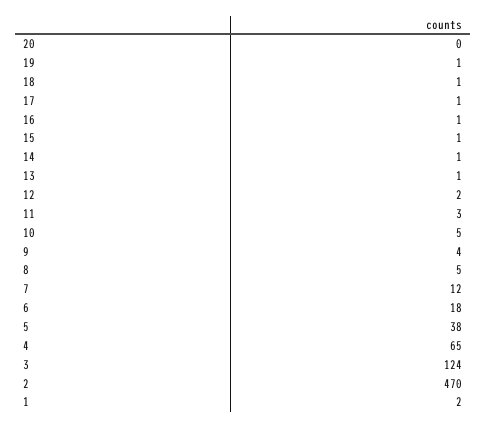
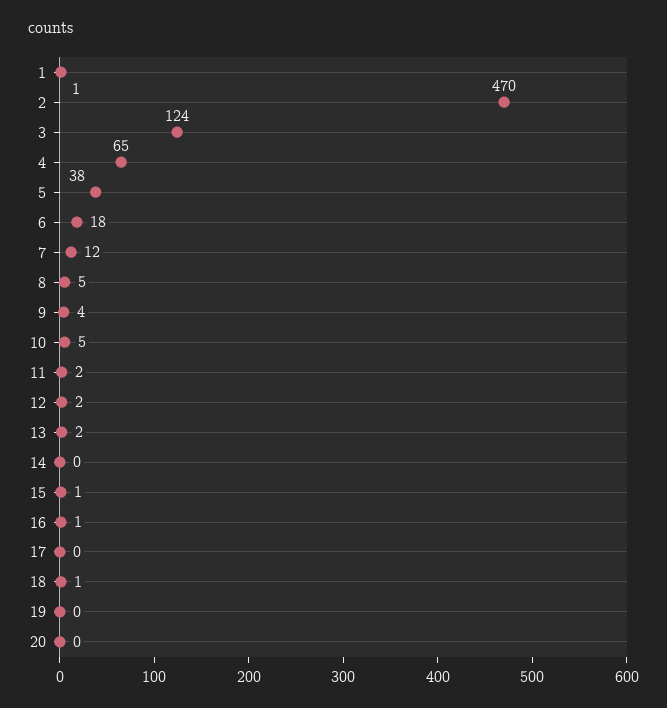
19: 1 -> 0
17: 1 -> 0
14: 1 -> 0
13: 1 -> 2
11: 3 -> 2
1: 2 -> 1

